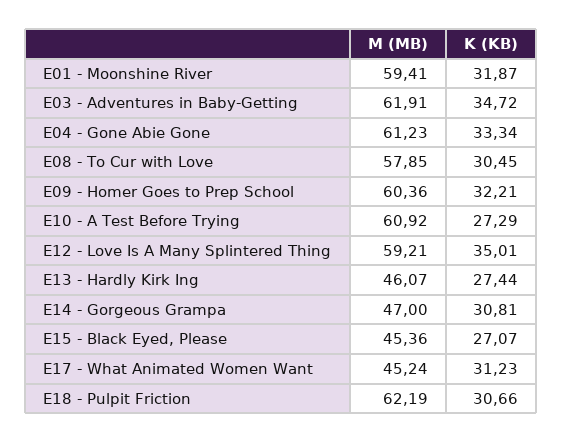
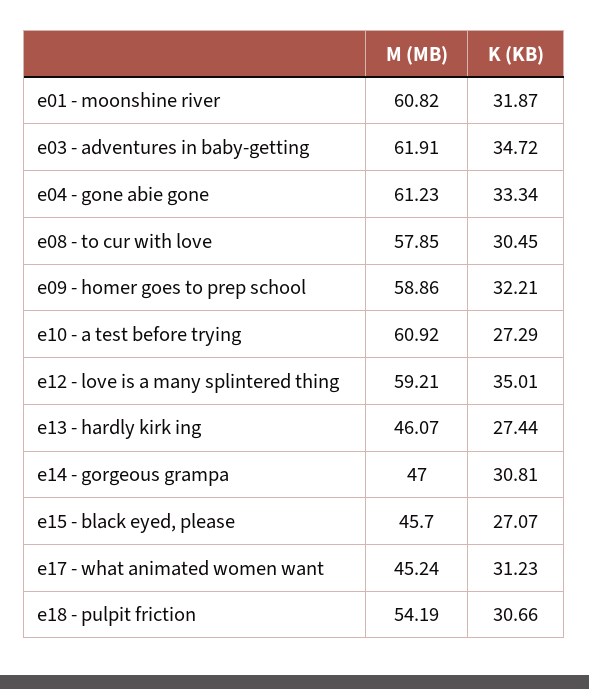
M (MB), E01 - Moonshine River: 59.41 -> 60.82
M (MB), E09 - Homer Goes to Prep School: 60.36 -> 58.86
M (MB), E15 - Black Eyed, Please: 45.36 -> 45.7
M (MB), E18 - Pulpit Friction: 62.19 -> 54.19

